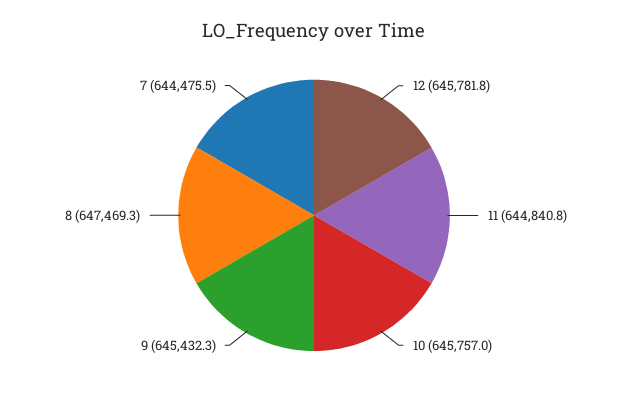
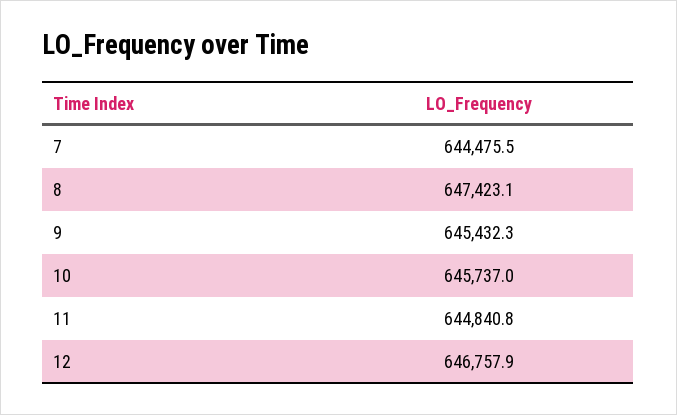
12: 645781.8 -> 646757.9
10: 645757 -> 645737
8: 647469.3 -> 647423.1

